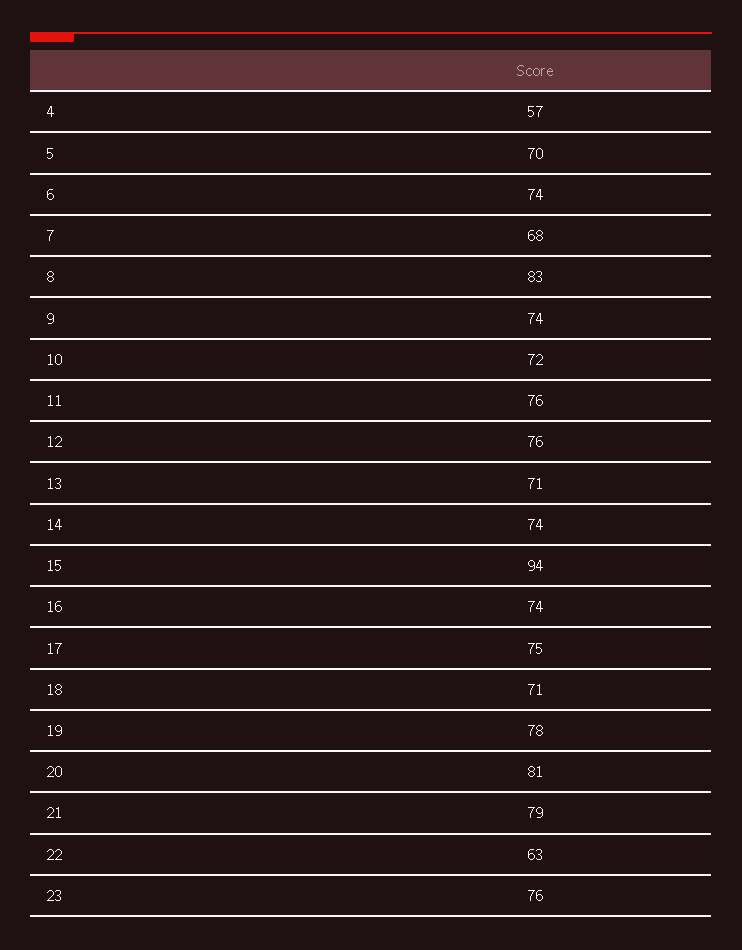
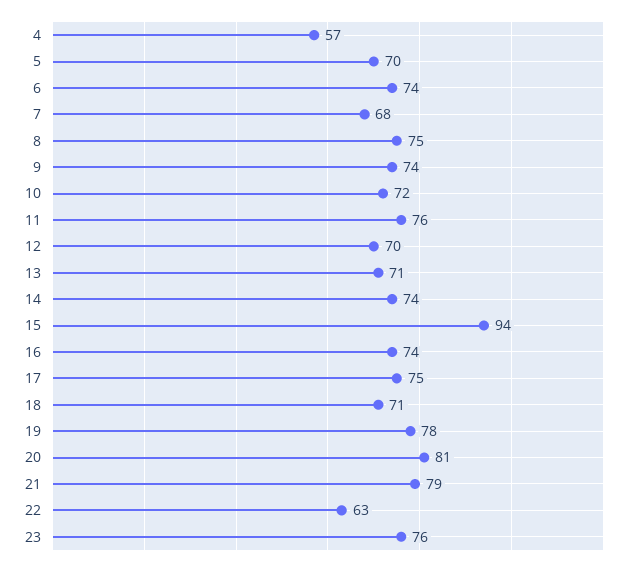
8: 83 -> 75
12: 76 -> 70

